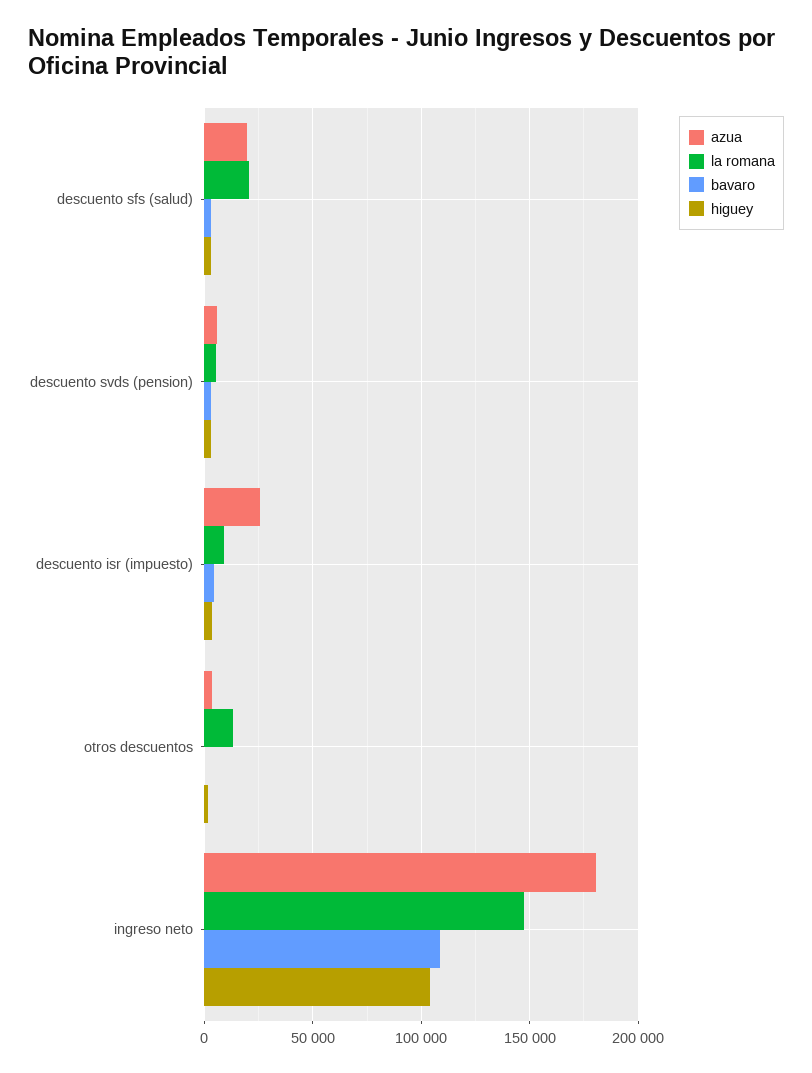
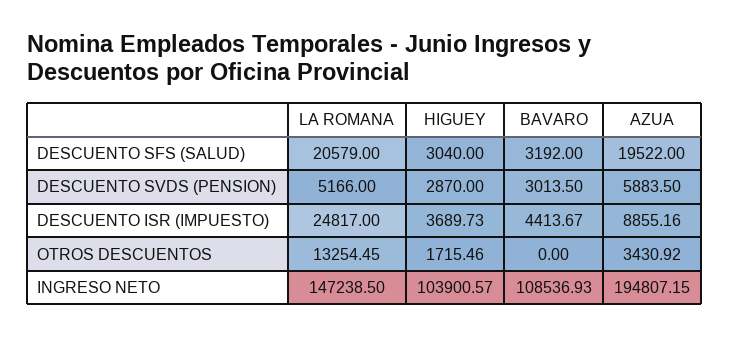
azua, descuento isr (impuesto): 25000 -> 8855.16
la romana, descuento isr (impuesto): 10000 -> 24817
azua, ingreso neto: 180000 -> 194807.15

